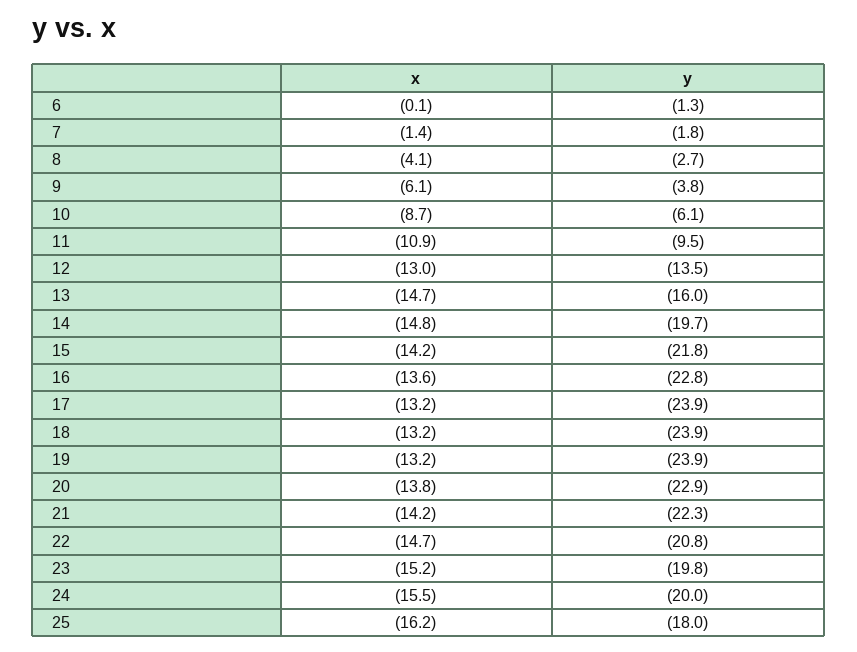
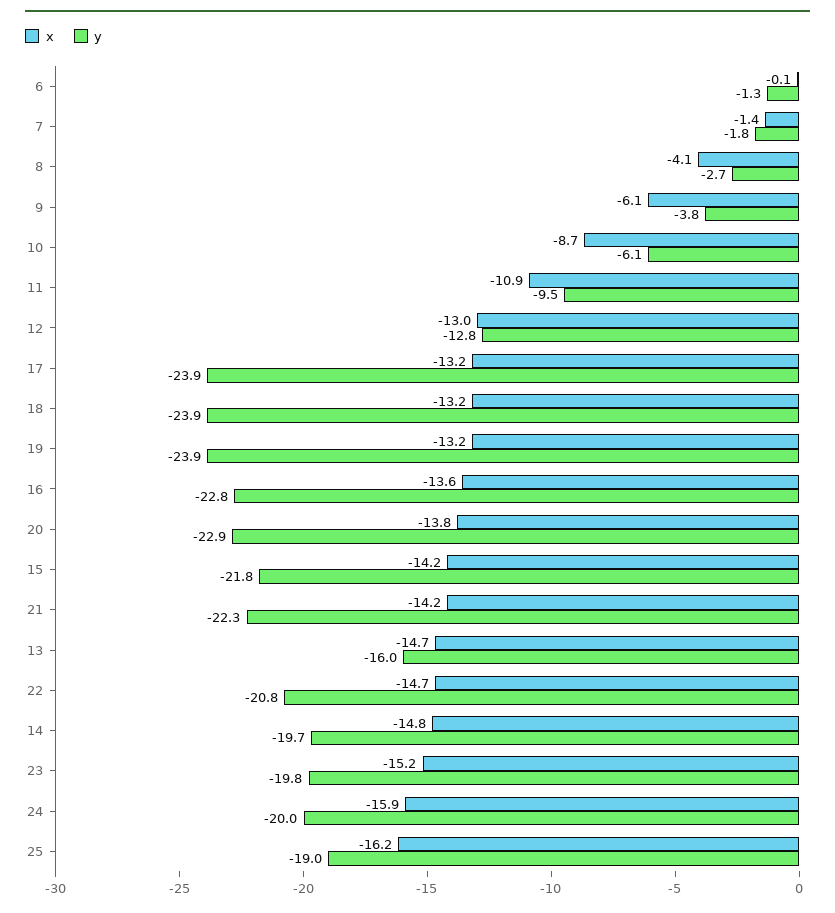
y, 12: -13.5 -> -12.8
x, 24: -15.5 -> -15.9
y, 25: -18 -> -19

